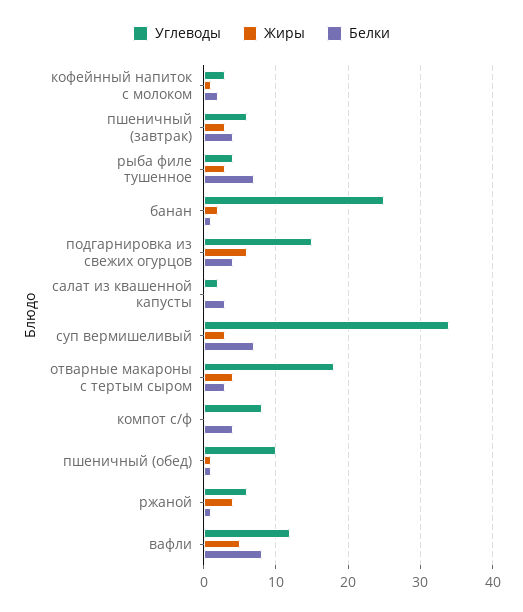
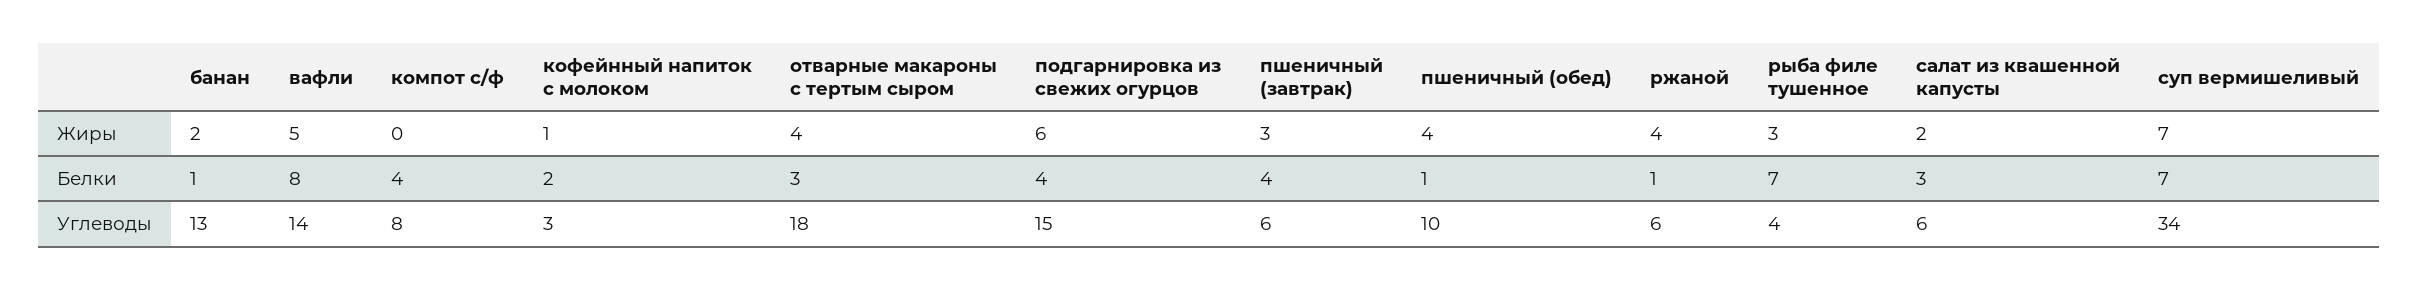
Углеводы, банан: 25 -> 13
Углеводы, салат из квашенной капусты: 2 -> 6
Жиры, салат из квашенной капусты: 0 -> 2
Жиры, суп вермишеливый: 3 -> 7
Жиры, пшеничный (обед): 1 -> 4
Углеводы, вафли: 12 -> 14

